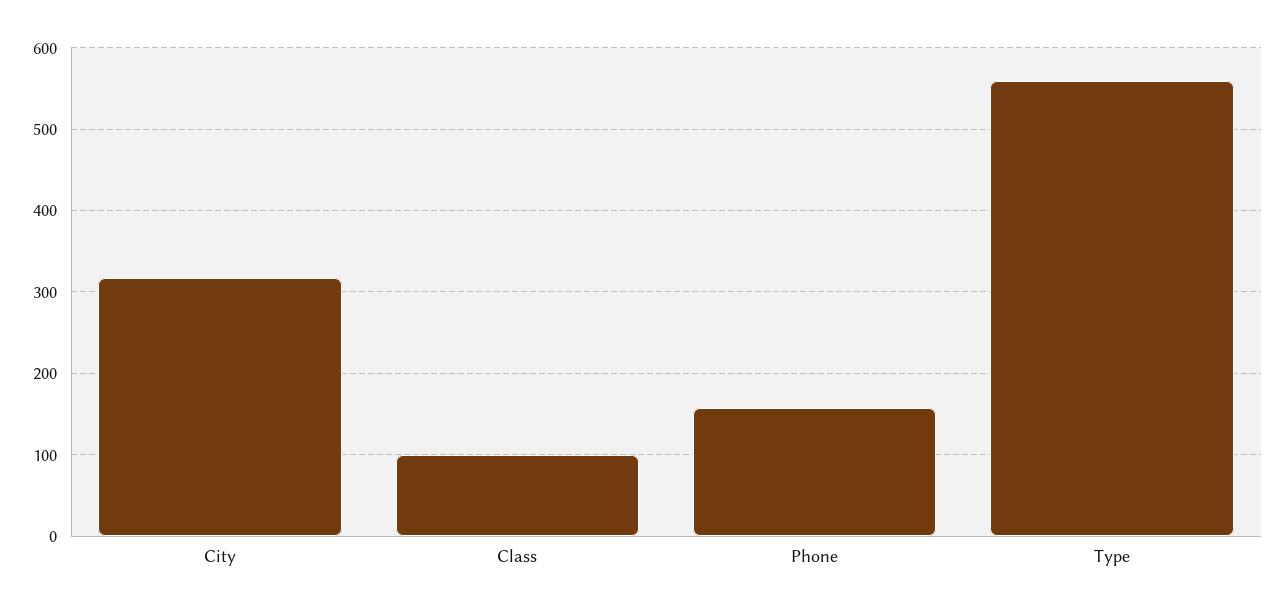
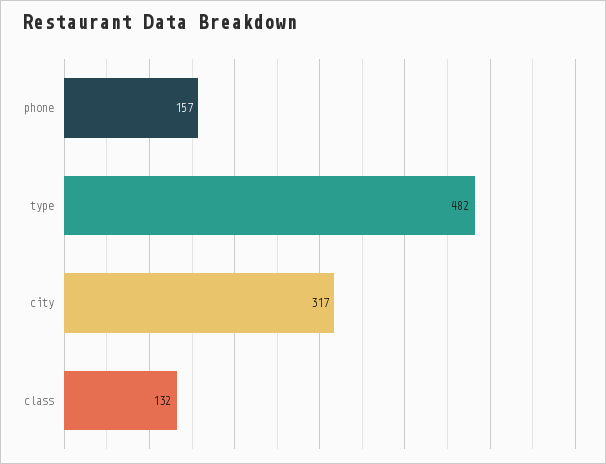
Class: 100 -> 132
Type: 560 -> 482

